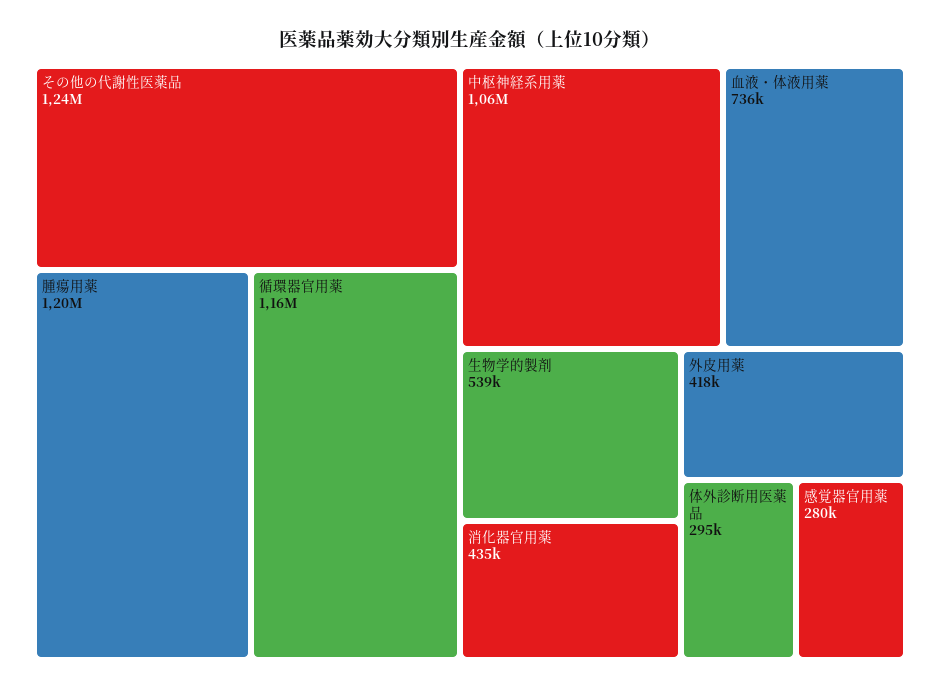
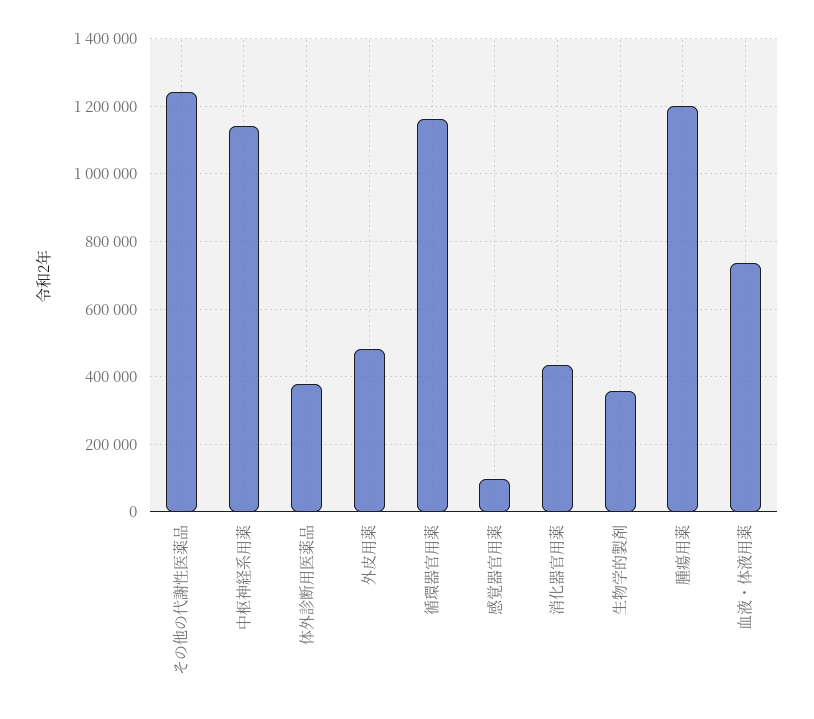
中枢神経系用薬: 1060000 -> 1140000
生物学的製剤: 539000 -> 360000
外皮用薬: 418000 -> 480000
体外診断用医薬品: 295000 -> 380000
感覚器官用薬: 280000 -> 100000

